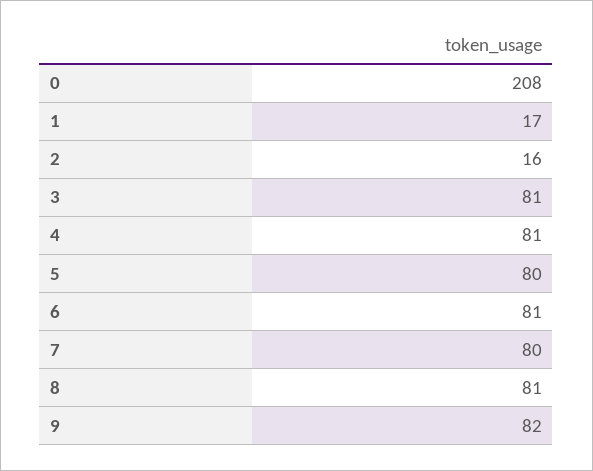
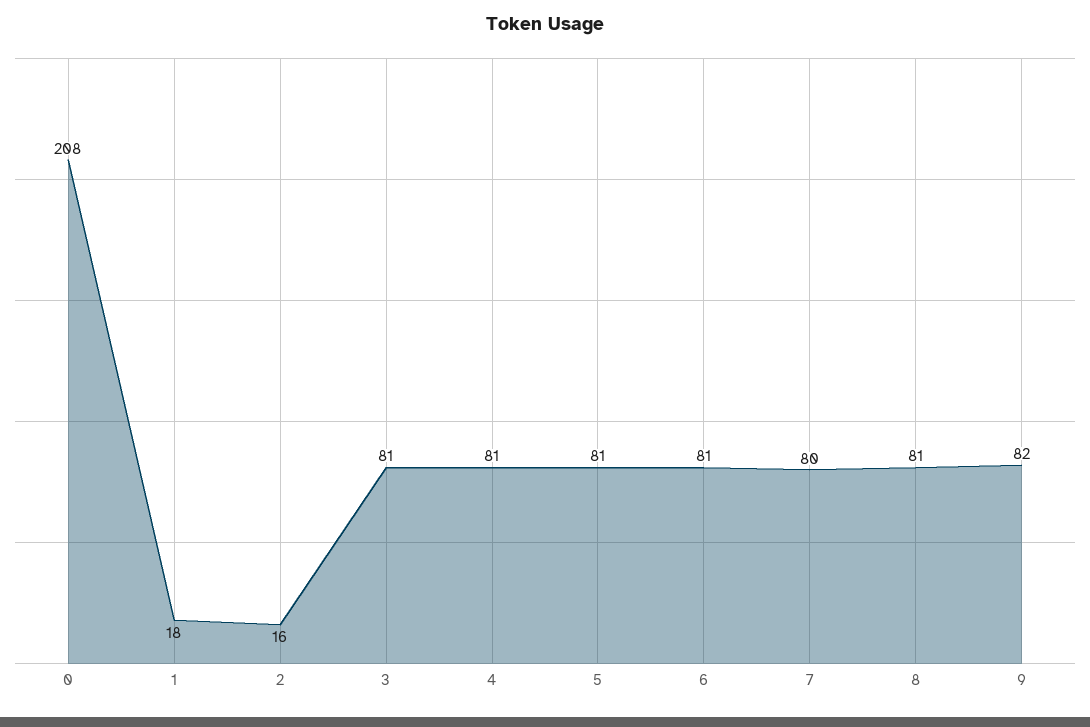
1: 17 -> 18
5: 80 -> 81

